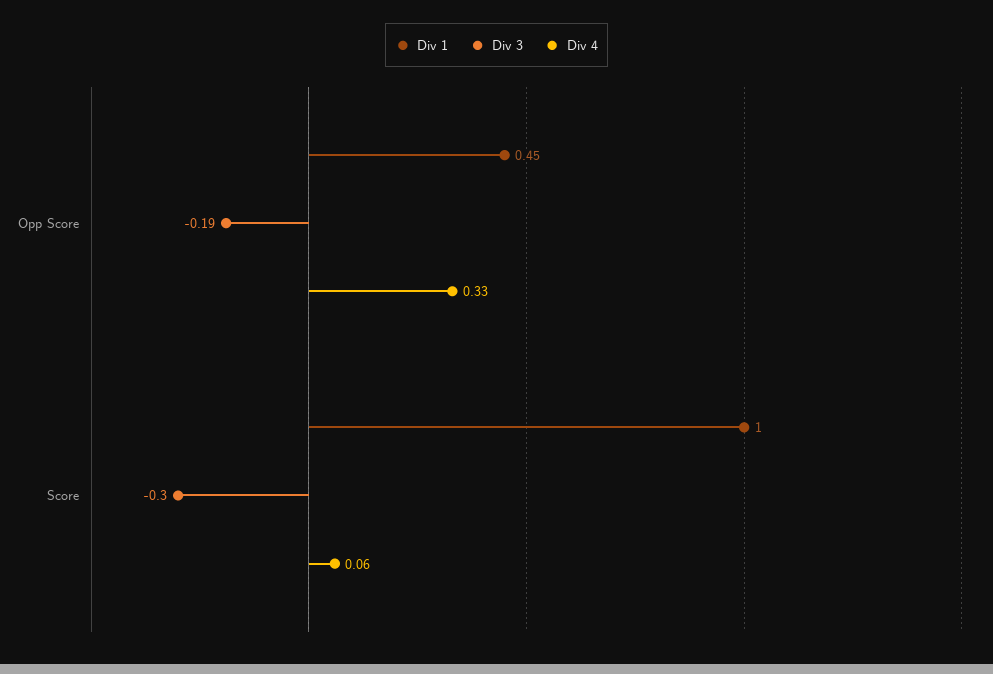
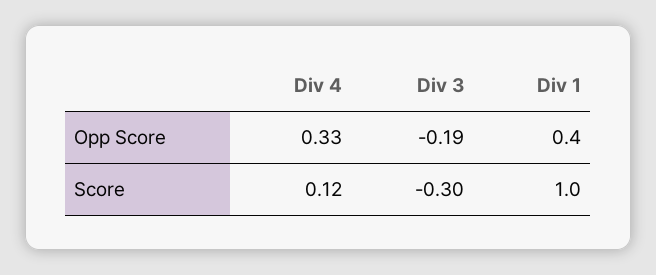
Div 1, Opp Score: 0.45 -> 0.4
Div 4, Score: 0.06 -> 0.12

